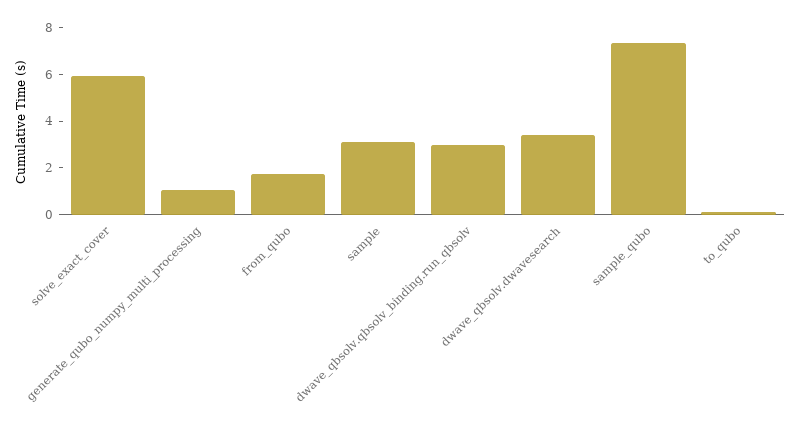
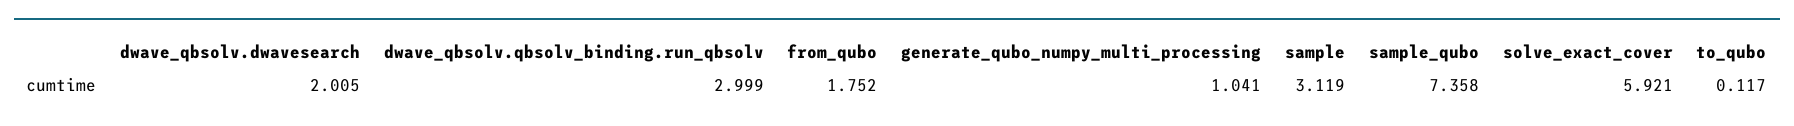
dwave_qbsolv.dwavesearch: 3.5 -> 2.005

